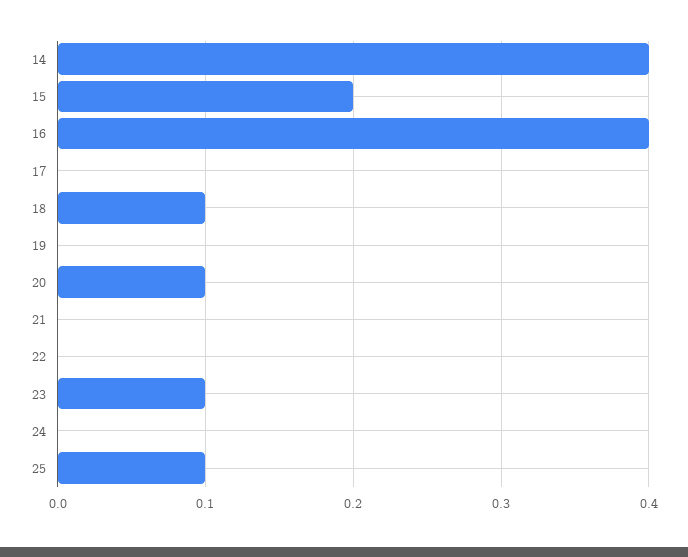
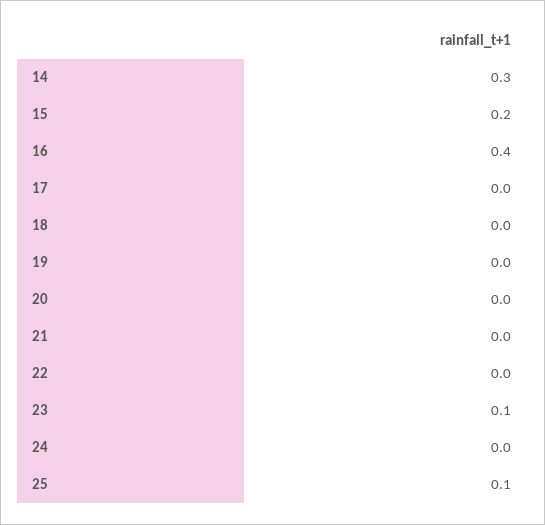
14: 0.4 -> 0.3
18: 0.1 -> 0
20: 0.1 -> 0

